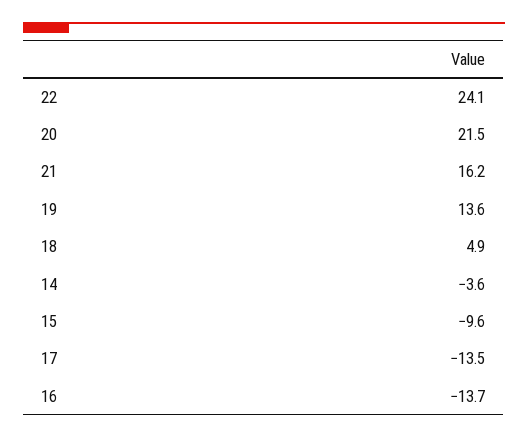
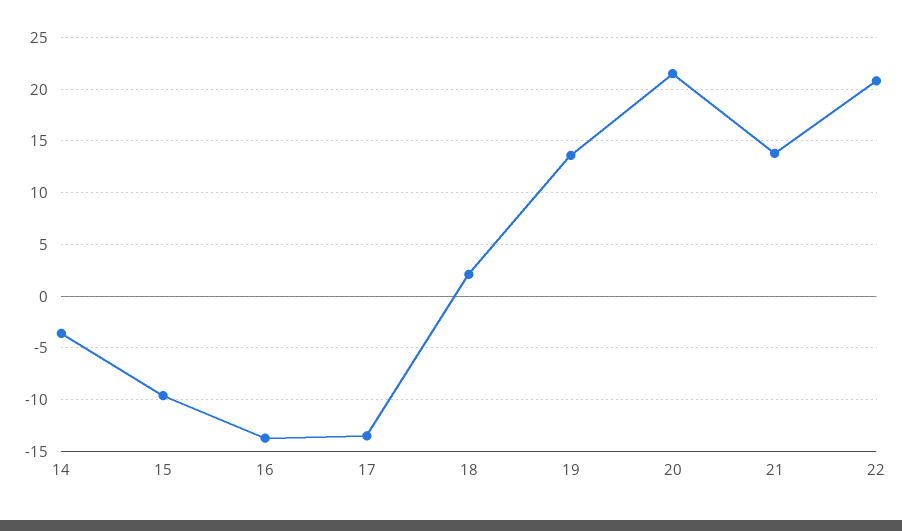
22: 24.1 -> 21
21: 16.2 -> 14
18: 4.9 -> 2

